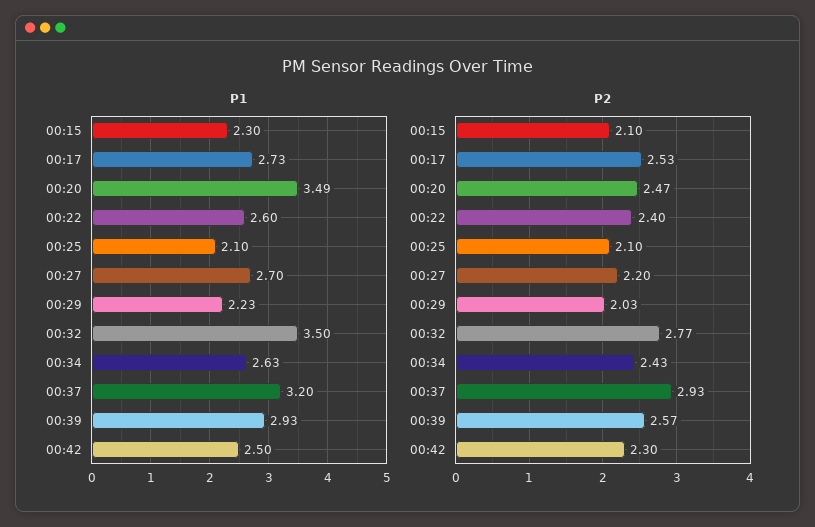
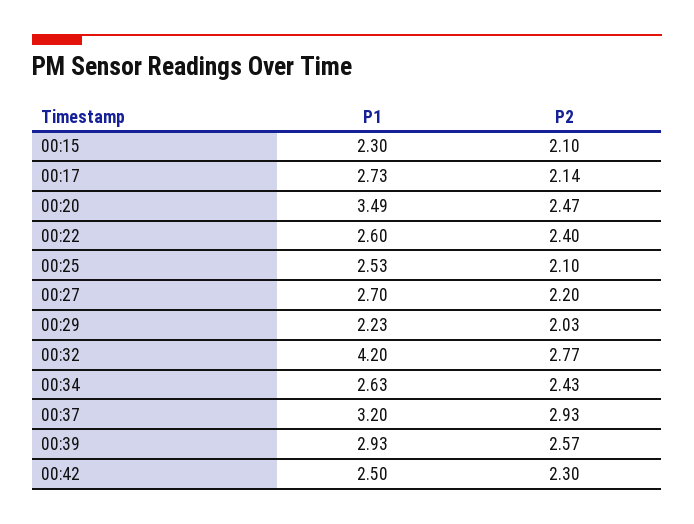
P1, 00:25: 2.1 -> 2.53
P1, 00:32: 3.5 -> 4.2
P2, 00:17: 2.53 -> 2.14

